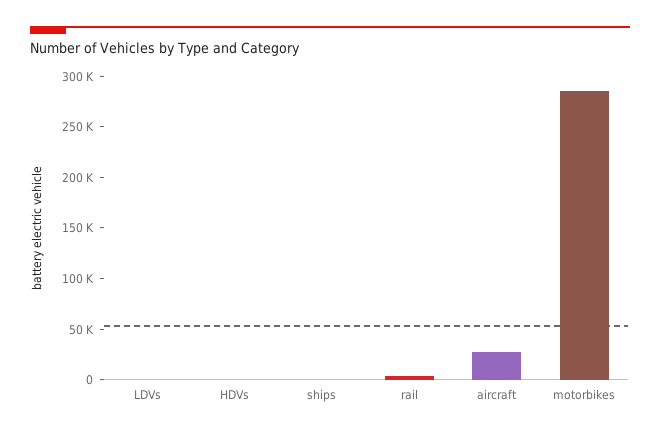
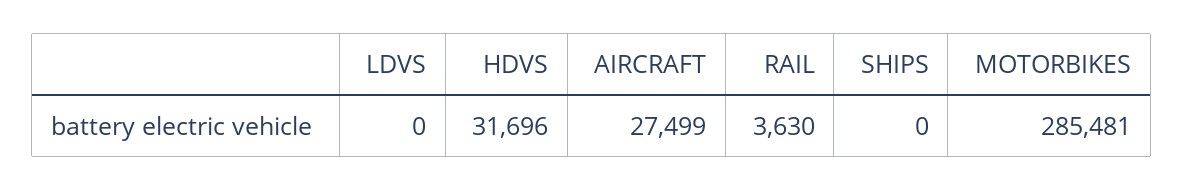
HDVs: 0 -> 31696

